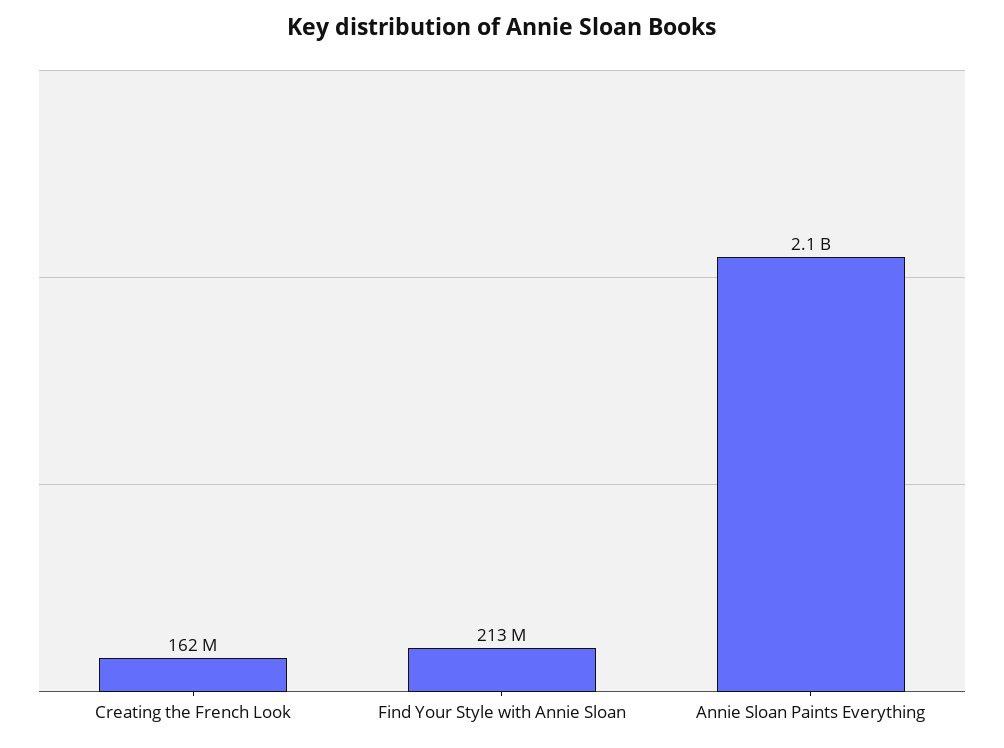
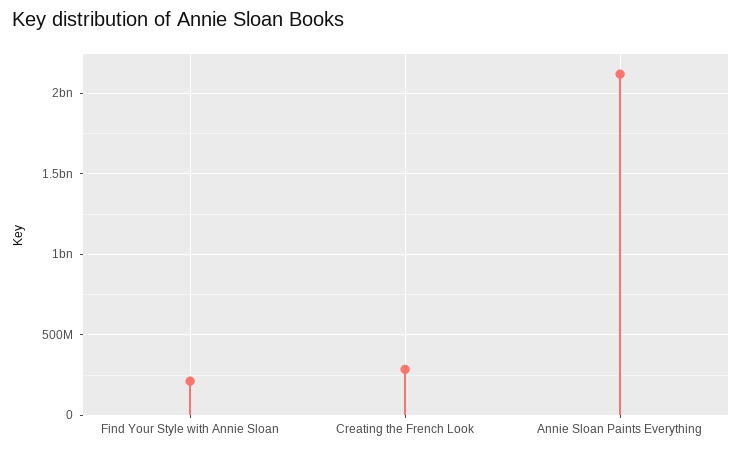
Creating the French Look: 162000000 -> 300000000

